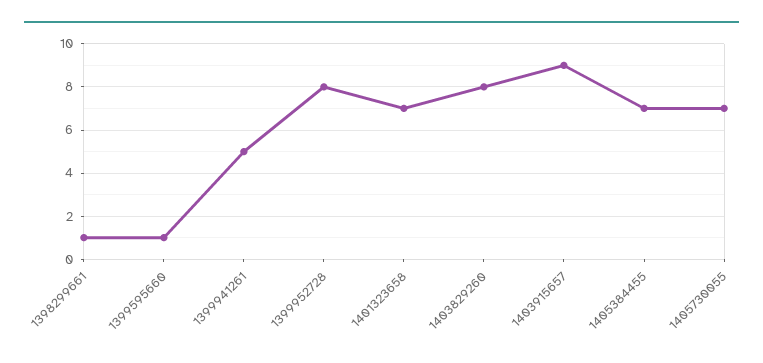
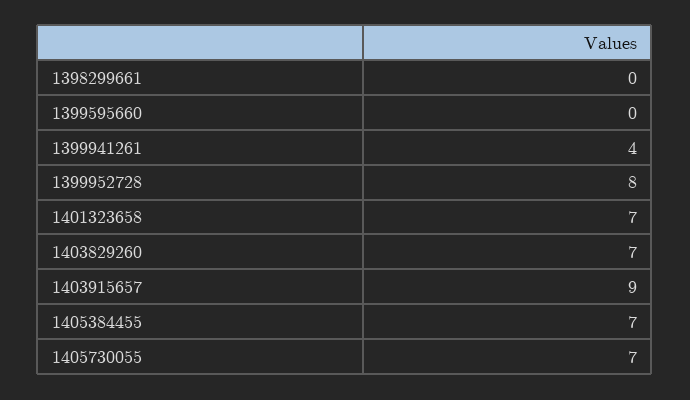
1398299661: 1 -> 0
1399595660: 1 -> 0
1399941261: 5 -> 4
1403829260: 8 -> 7

